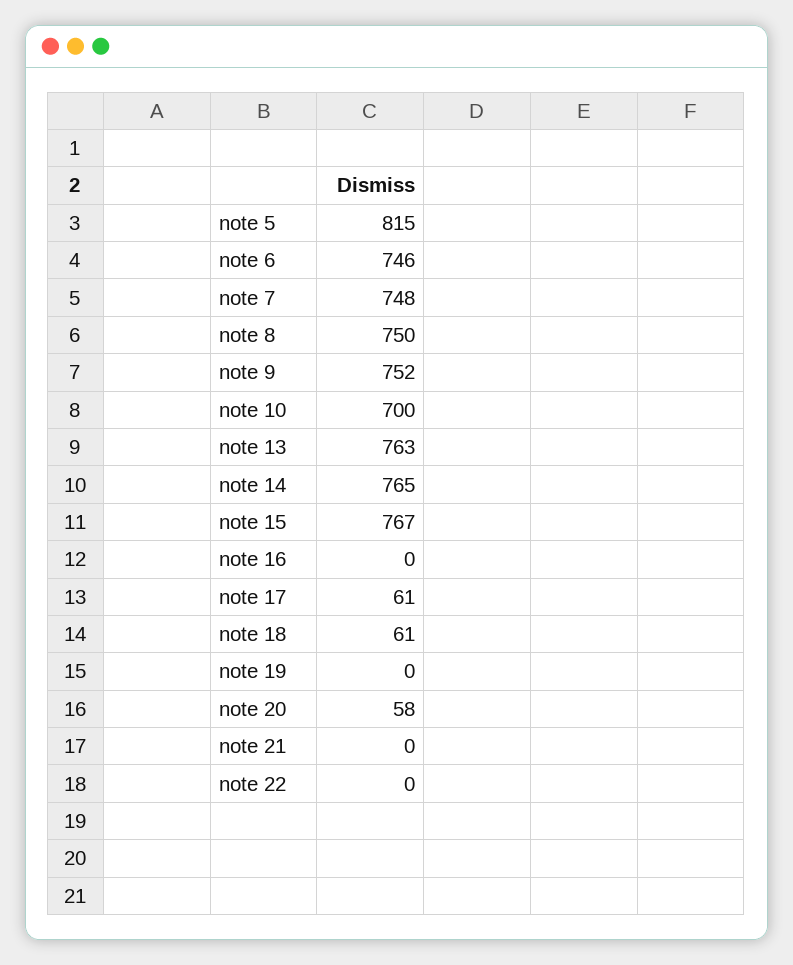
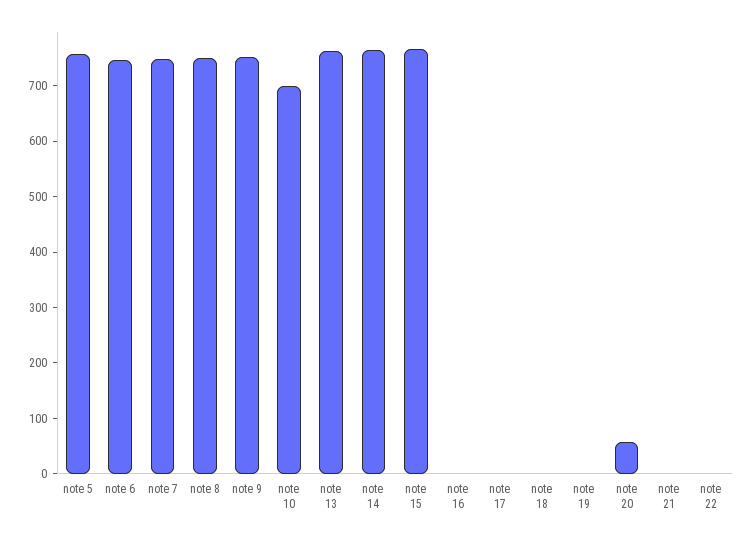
note 5: 815 -> 760
note 17: 61 -> 0
note 18: 61 -> 0

